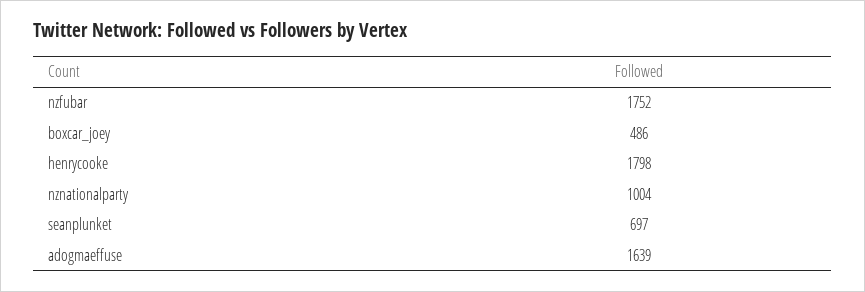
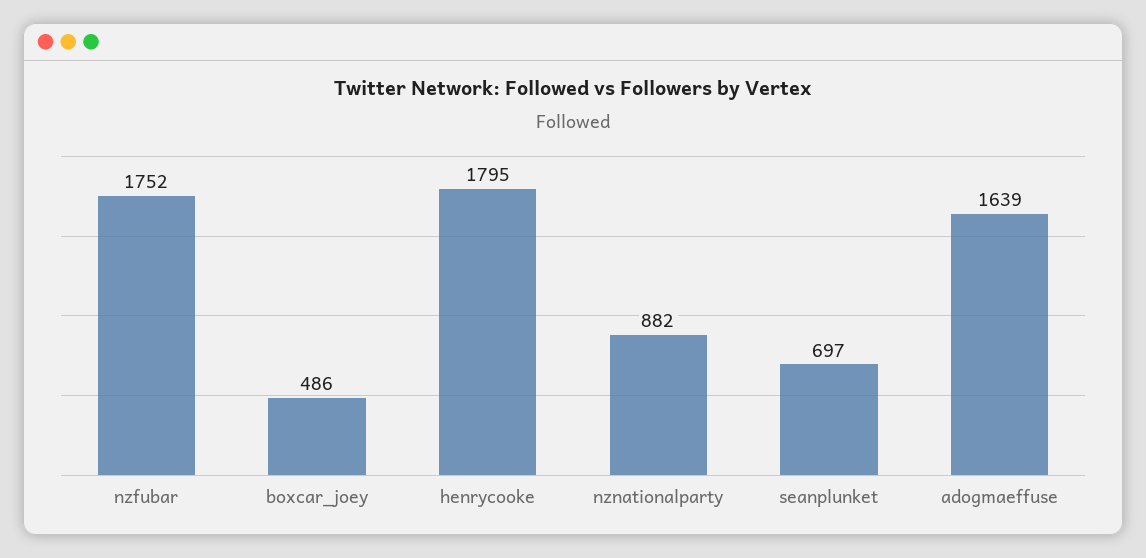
henrycooke: 1798 -> 1795
nznationalparty: 1004 -> 882

